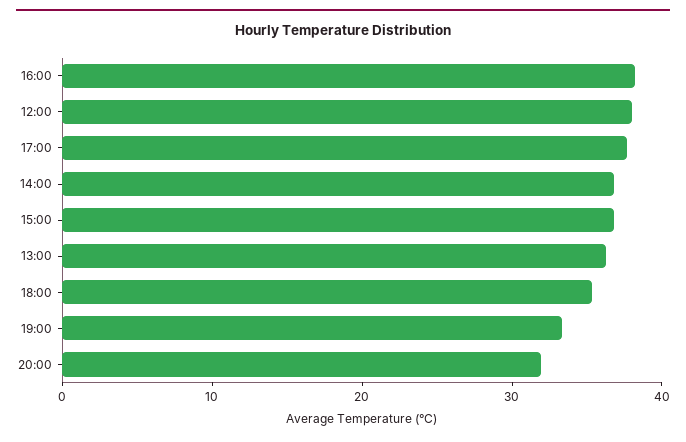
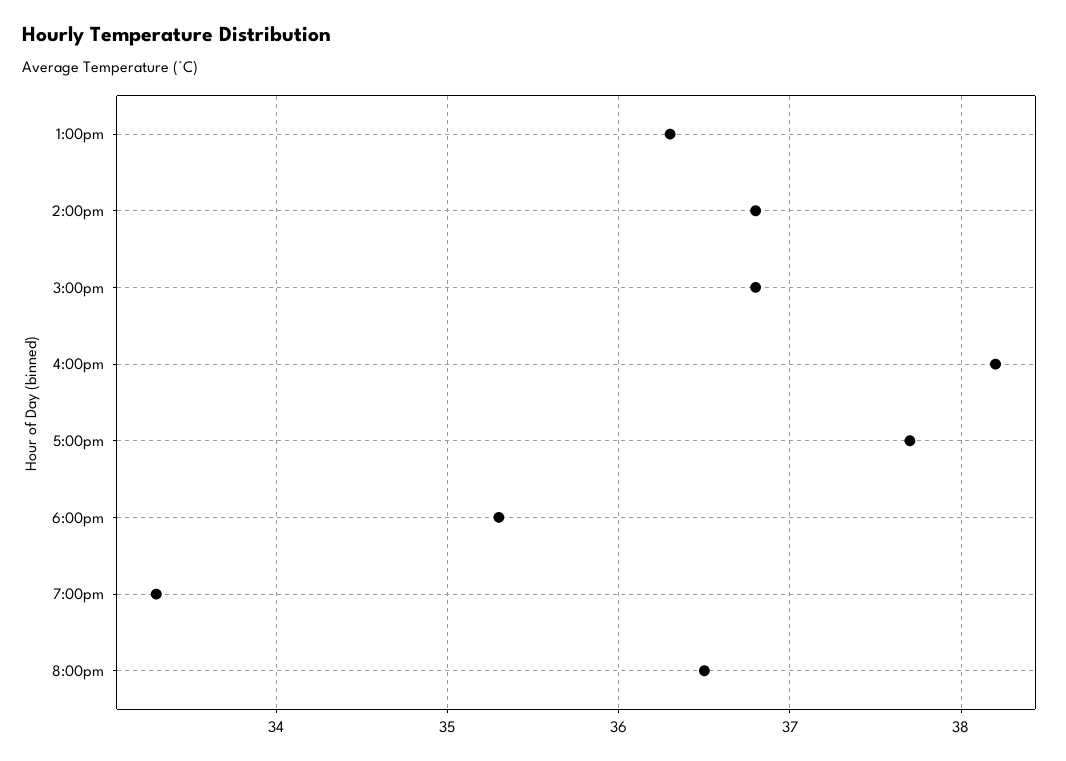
12:00: 38 -> none
20:00: 32 -> 36.5

